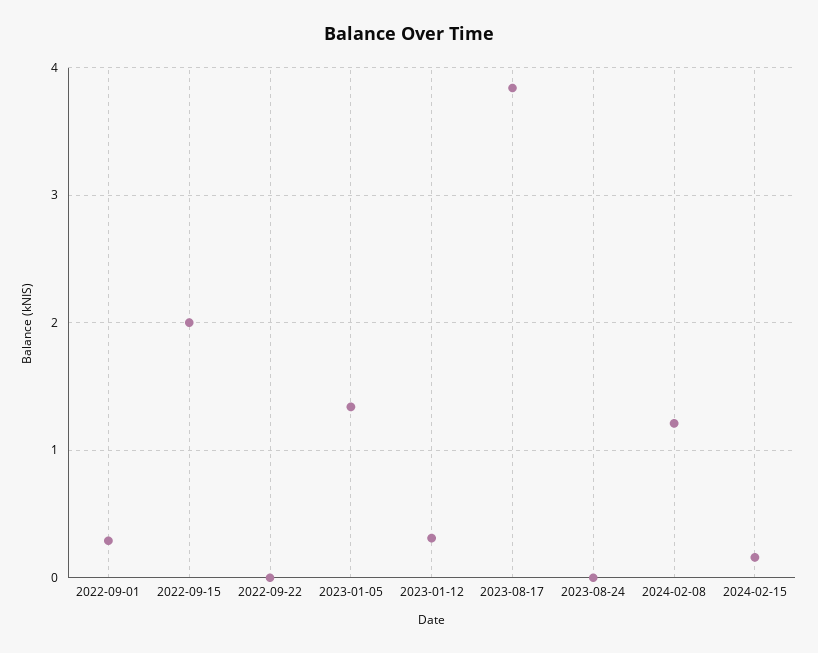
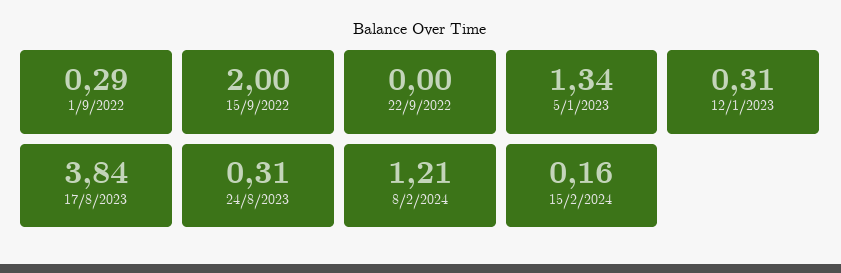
2023-08-24: 0 -> 0.31

